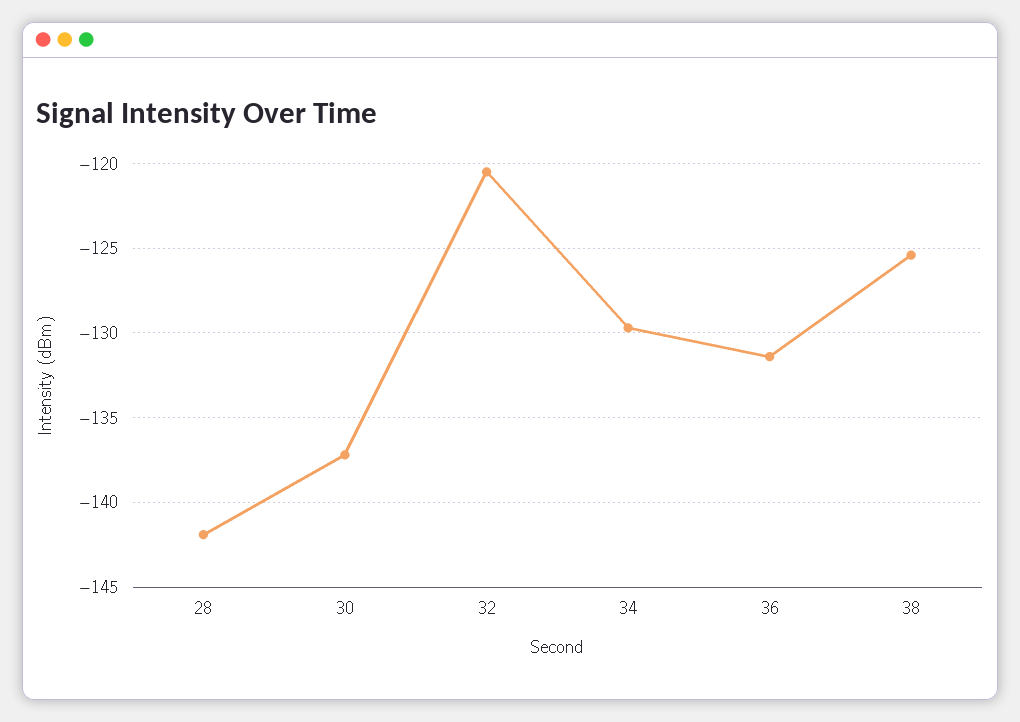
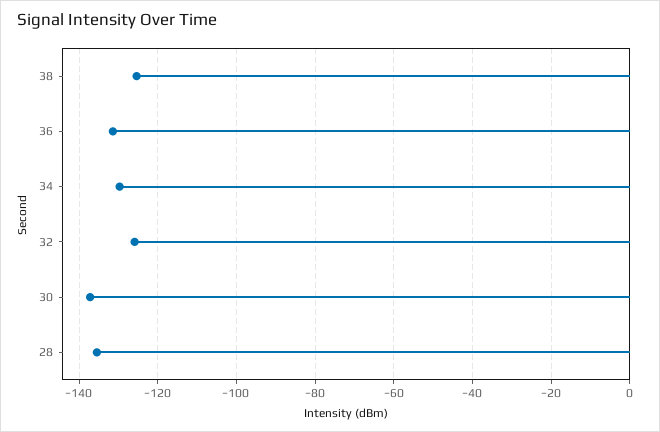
28: -142 -> -136
32: -120.5 -> -126

